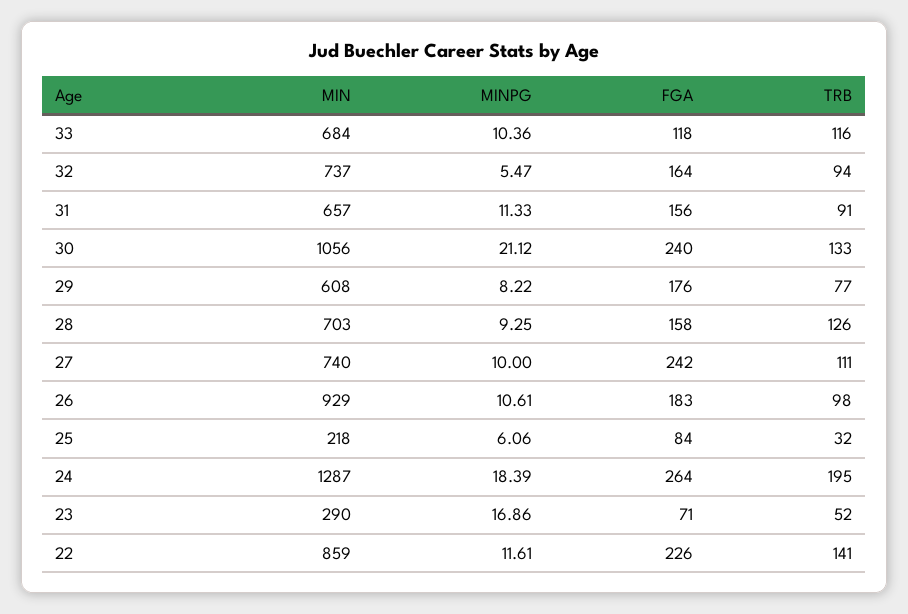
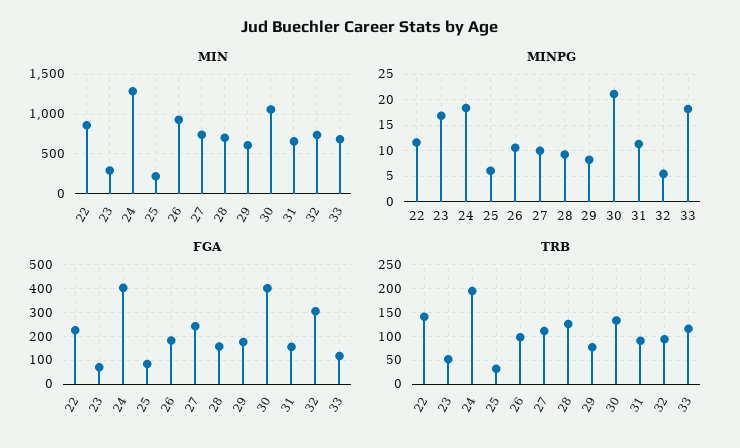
MINPG, 33: 10.36 -> 17.5
FGA, 32: 164 -> 300
FGA, 30: 240 -> 400
FGA, 24: 264 -> 400

